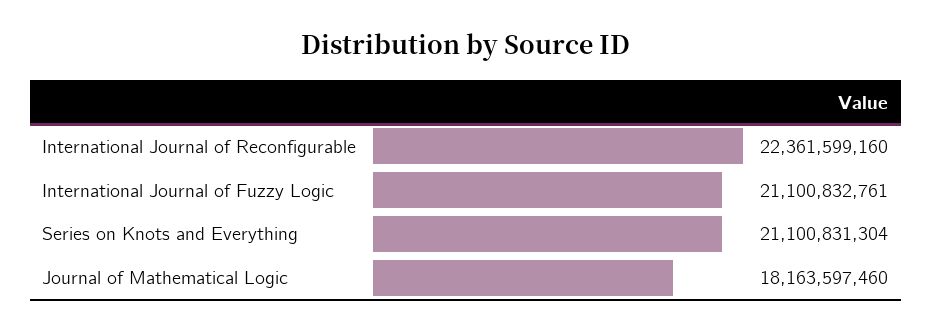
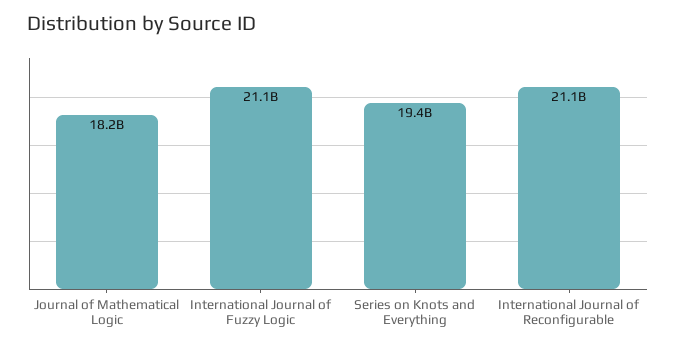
International Journal of Reconfigurable: 22361599160 -> 21100000000
Series on Knots and Everything: 21100831304 -> 19400000000

